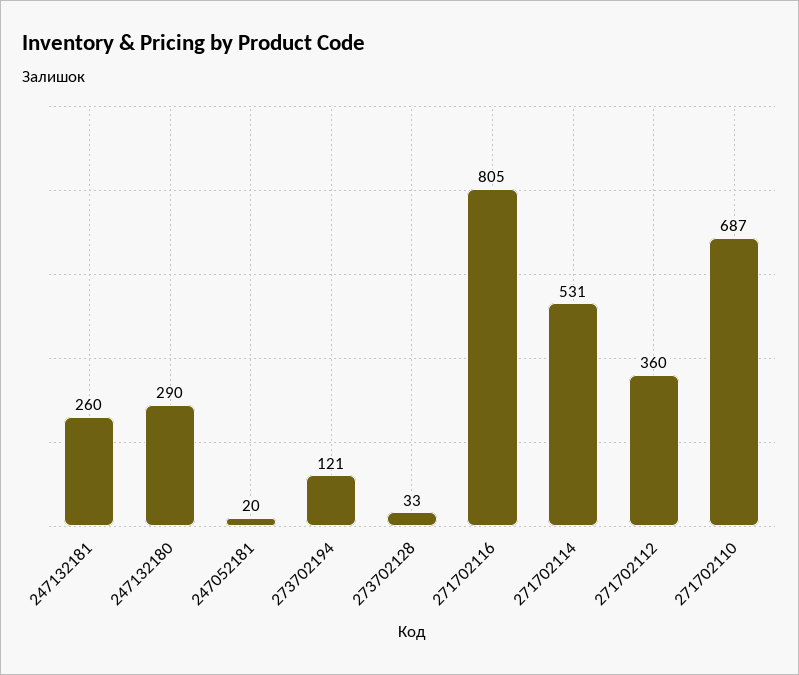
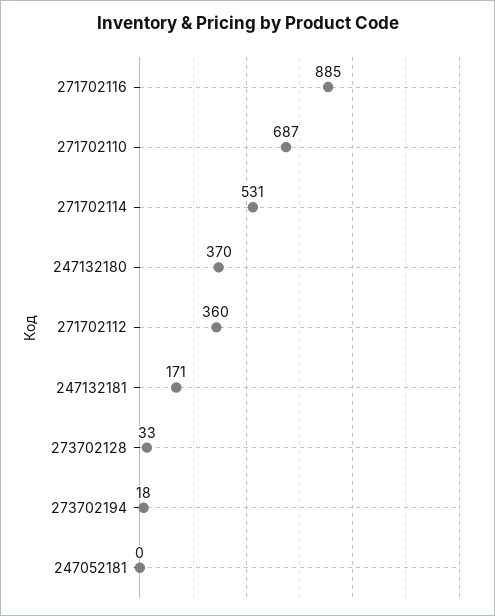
247132181: 260 -> 171
247132180: 290 -> 370
247052181: 20 -> 0
273702194: 121 -> 18
271702116: 805 -> 885

